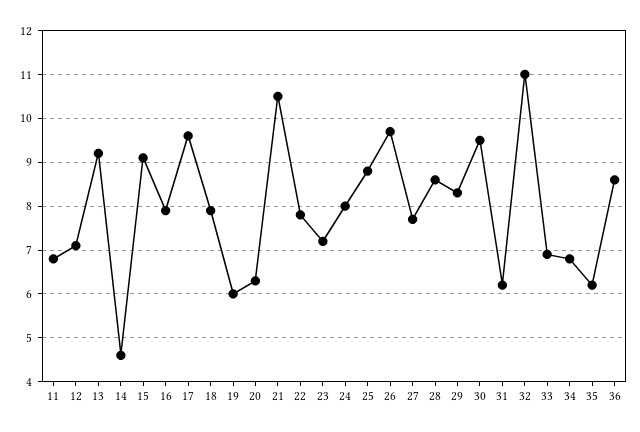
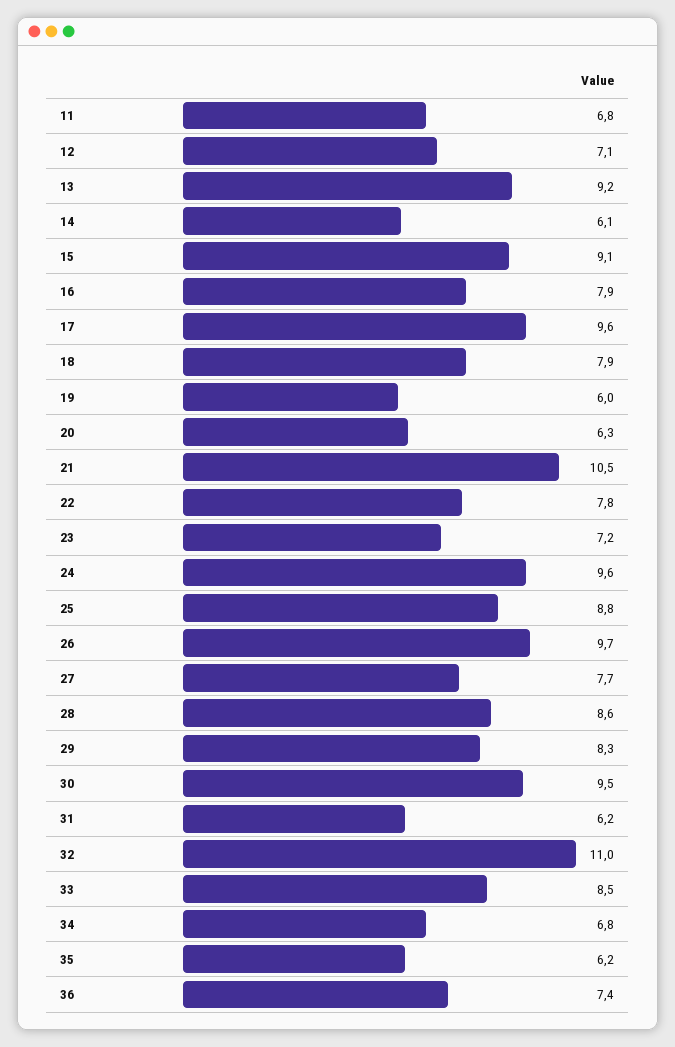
14: 4.5 -> 6.1
24: 8 -> 9.6
33: 7 -> 8.5
36: 8.5 -> 7.4

